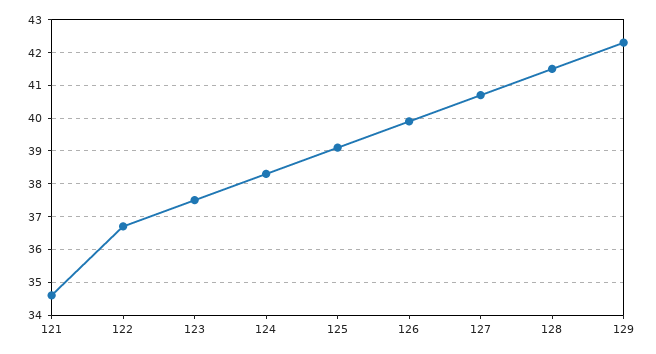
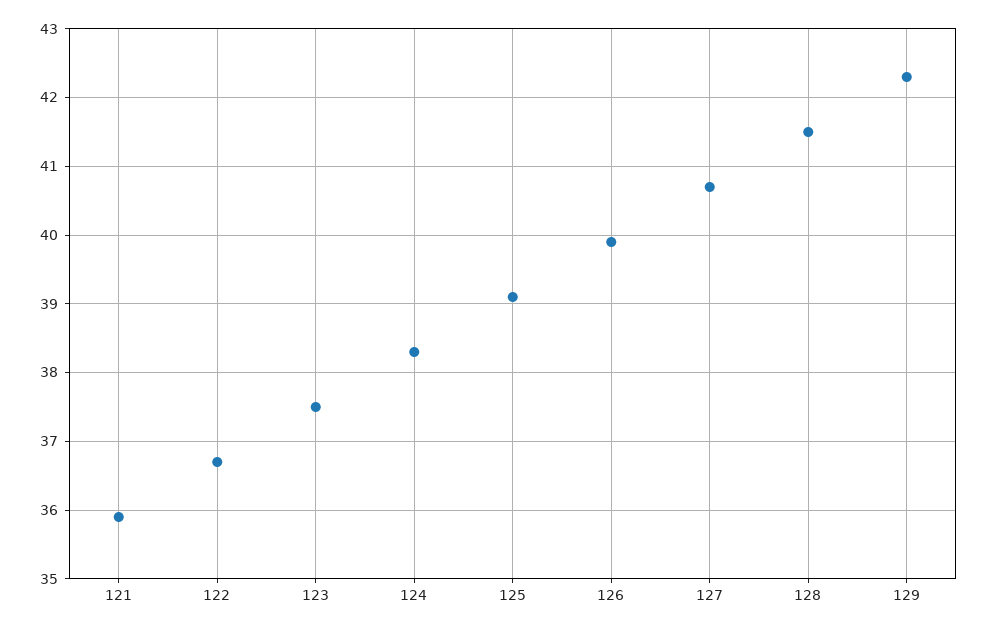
121: 34.5 -> 35.9

